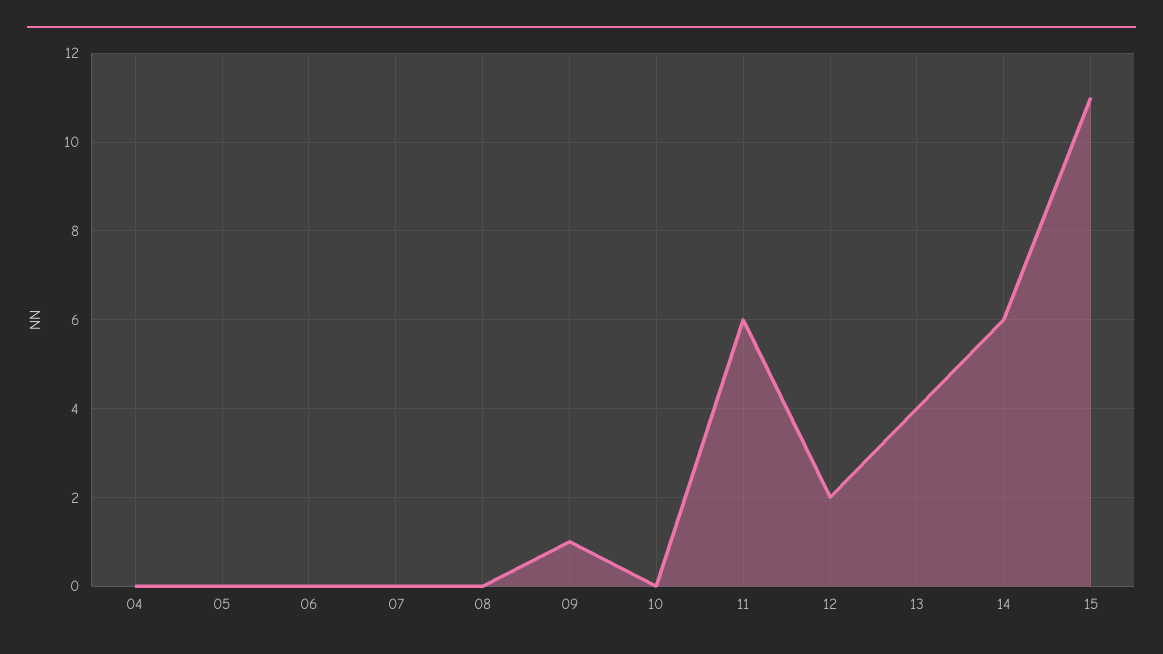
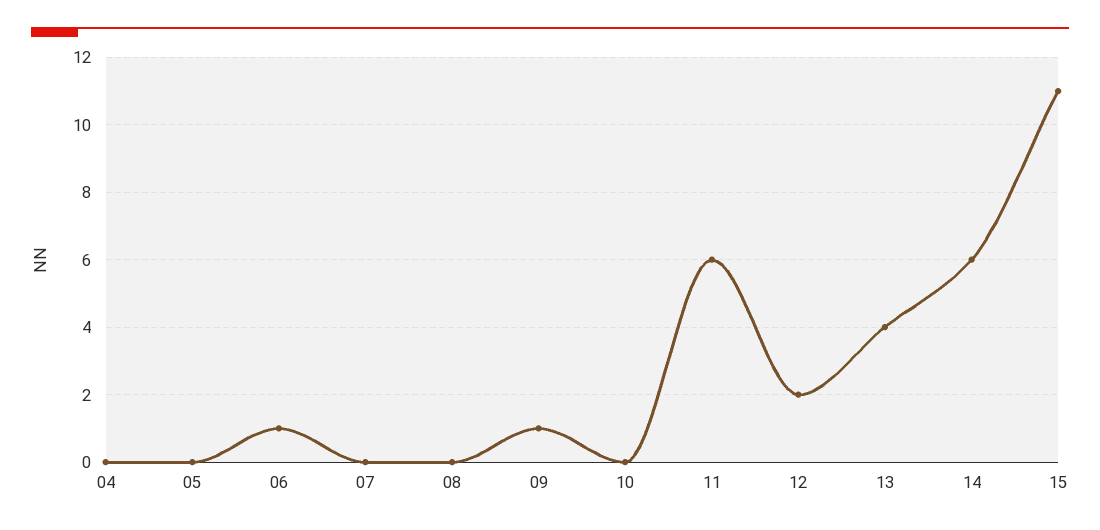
06: 0 -> 1

